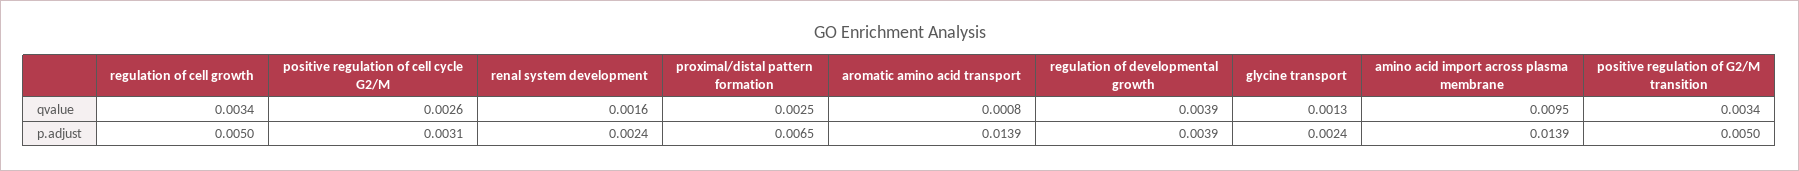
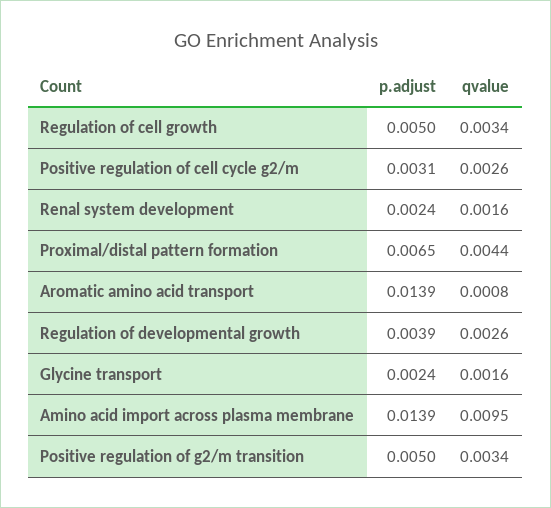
proximal/distal pattern formation, qvalue: 0.0025 -> 0.0044
regulation of developmental growth, qvalue: 0.0039 -> 0.0026
glycine transport, qvalue: 0.0013 -> 0.0016

